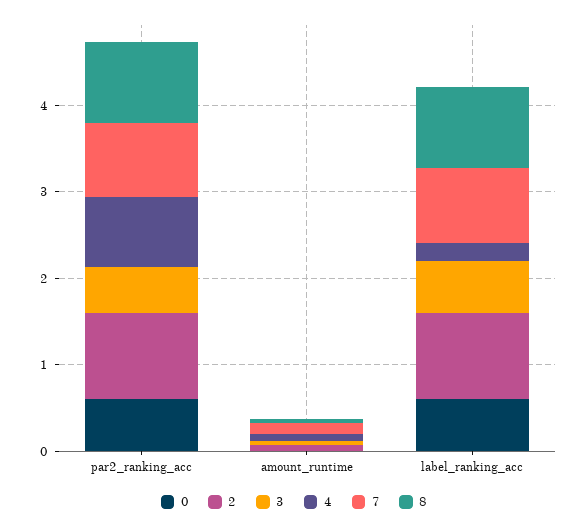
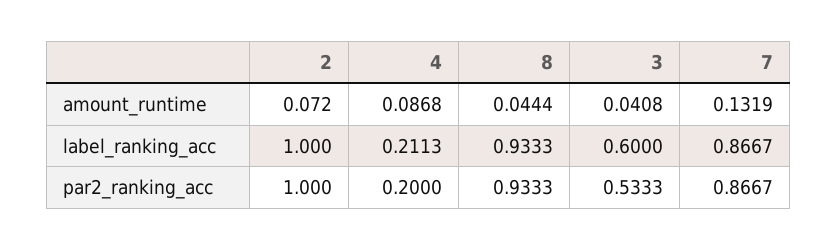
0, par2_ranking_acc: 0.6 -> none
4, par2_ranking_acc: 0.8 -> 0.2
0, amount_runtime: 0 -> none
0, label_ranking_acc: 0.6 -> none

